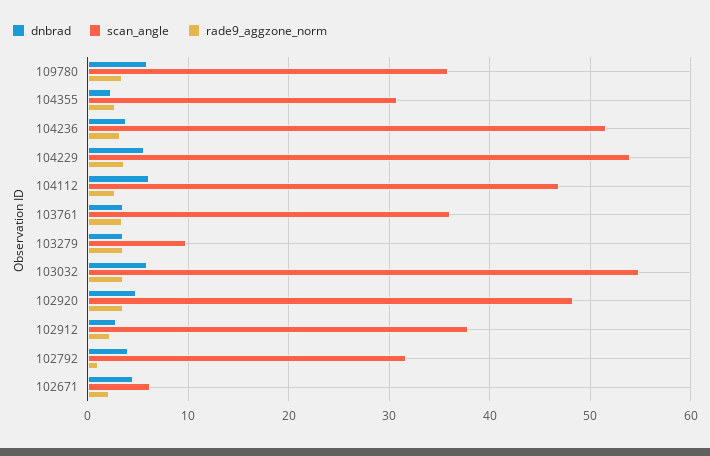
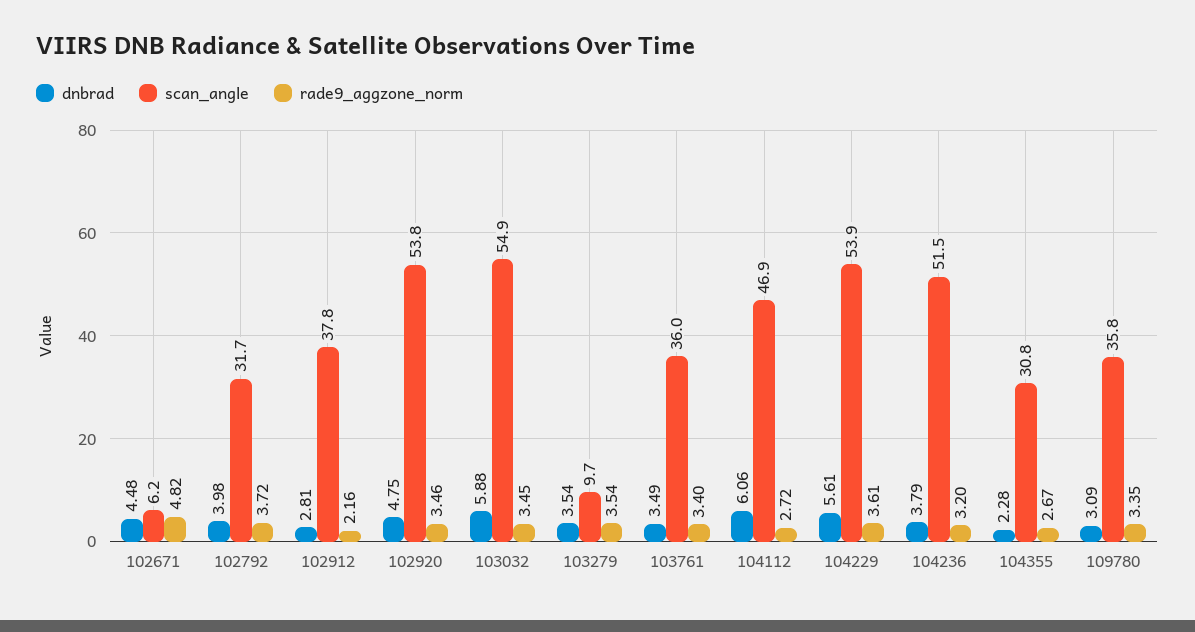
dnbrad, 109780: 6 -> 3.09
scan_angle, 102920: 48 -> 53.8
rade9_aggzone_norm, 102792: 1 -> 3.72
rade9_aggzone_norm, 102671: 2 -> 4.82

